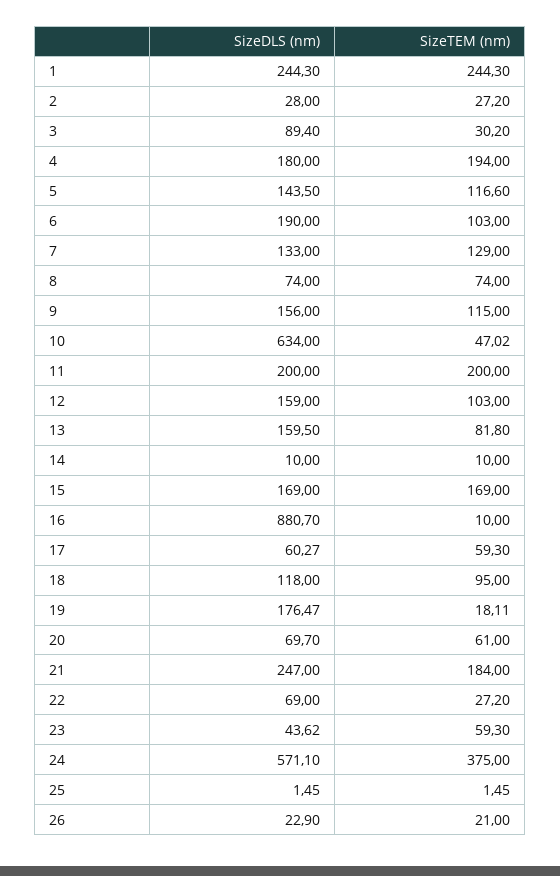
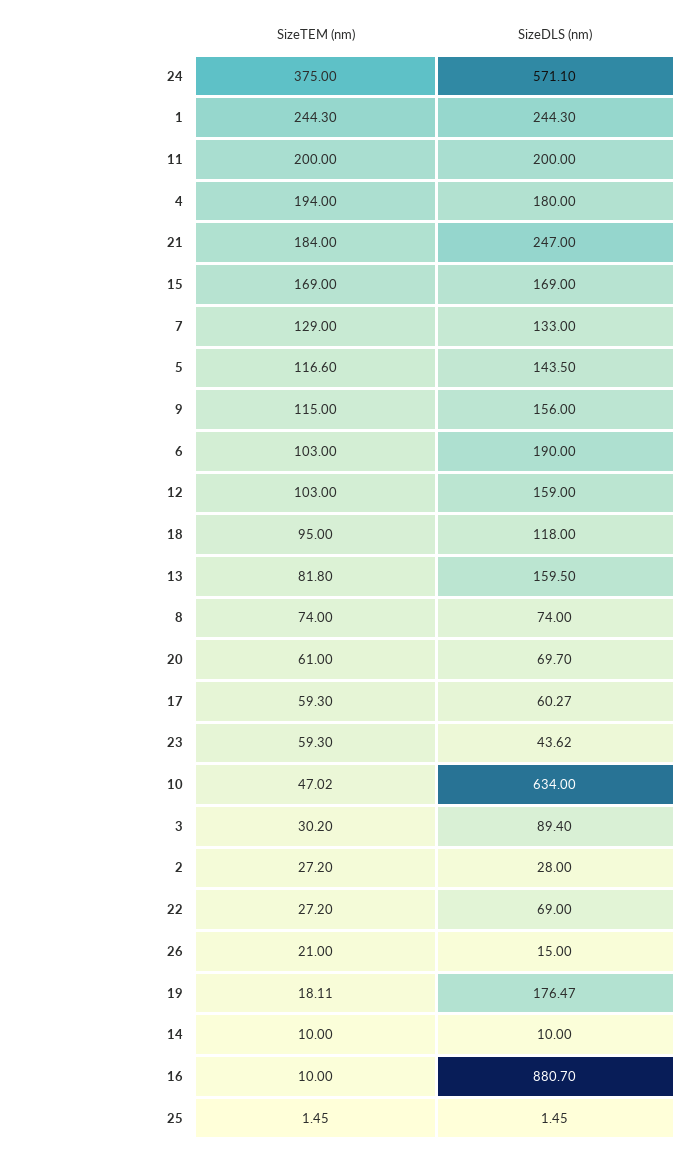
SizeDLS (nm), 26: 22.9 -> 15

